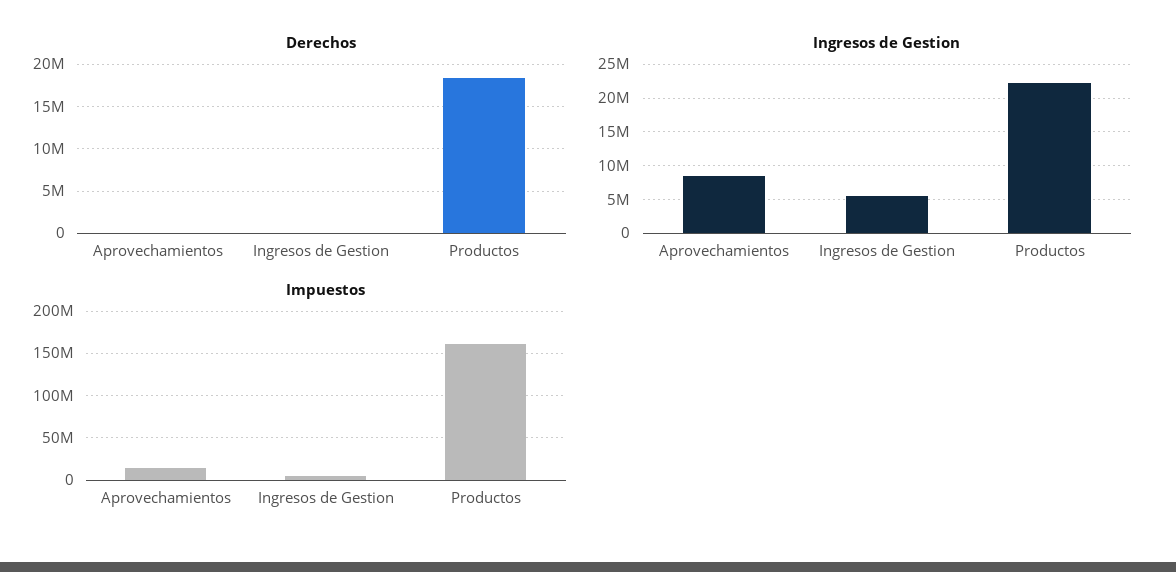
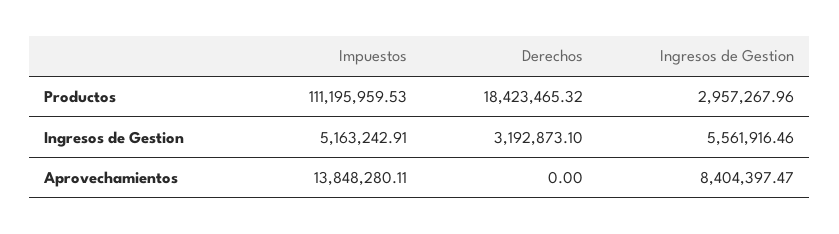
Derechos, Ingresos de Gestion: 0 -> 3192873.1
Ingresos de Gestion, Productos: 22000000 -> 2957267.96
Impuestos, Productos: 160000000 -> 111195959.53

